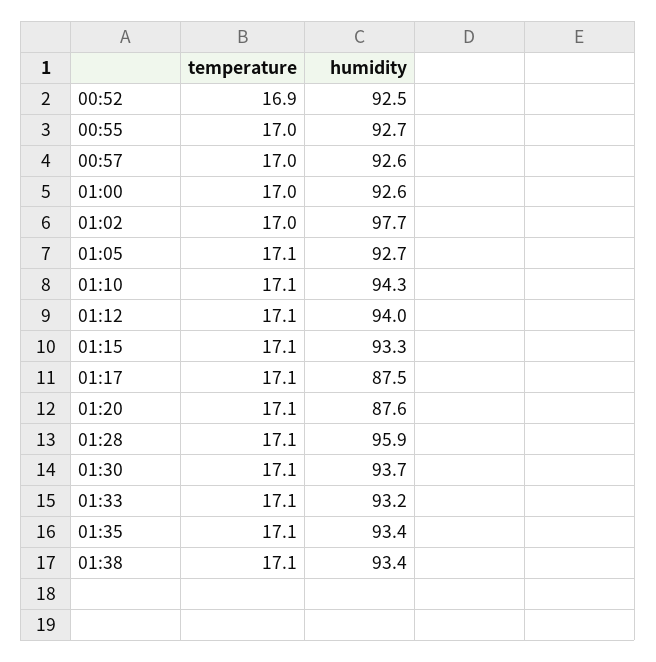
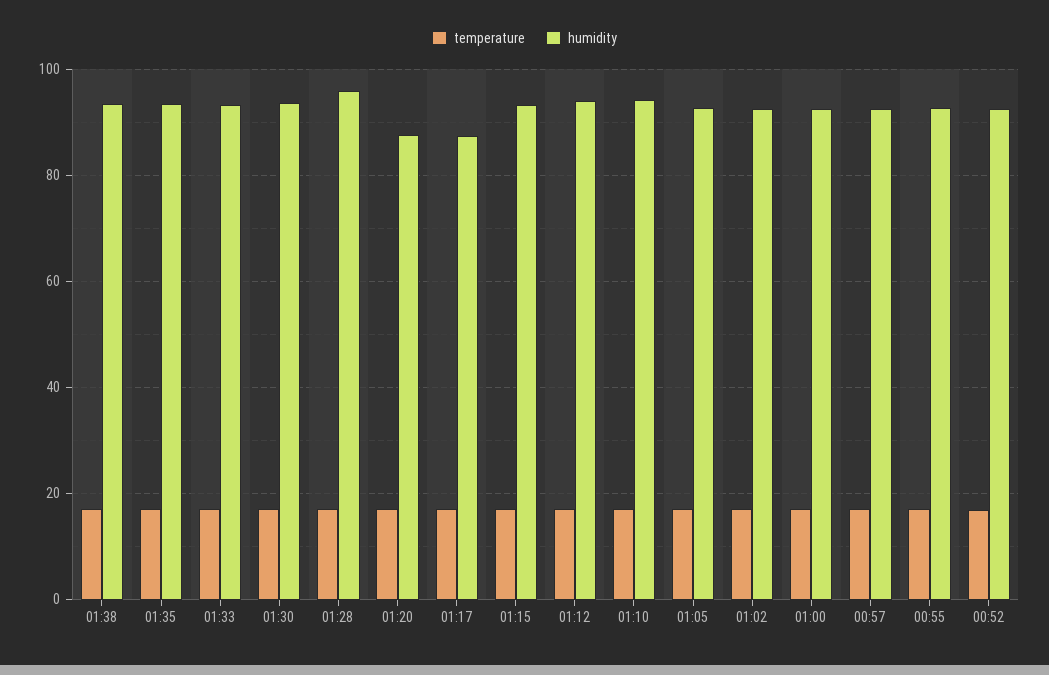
humidity, 01:02: 97.7 -> 92

